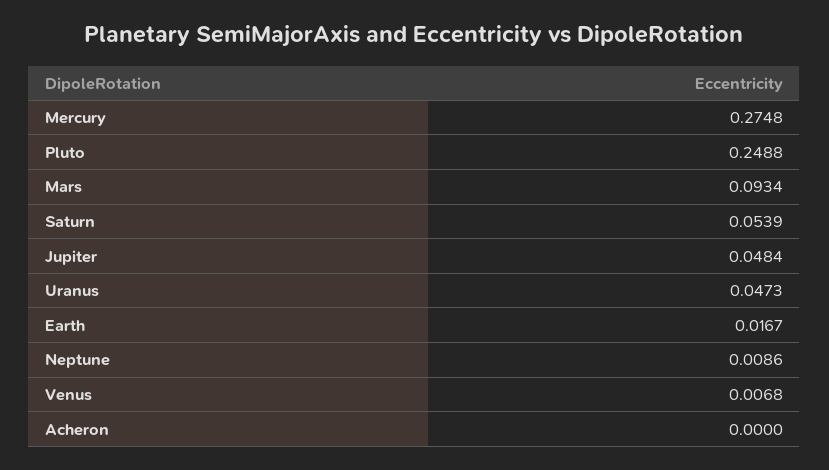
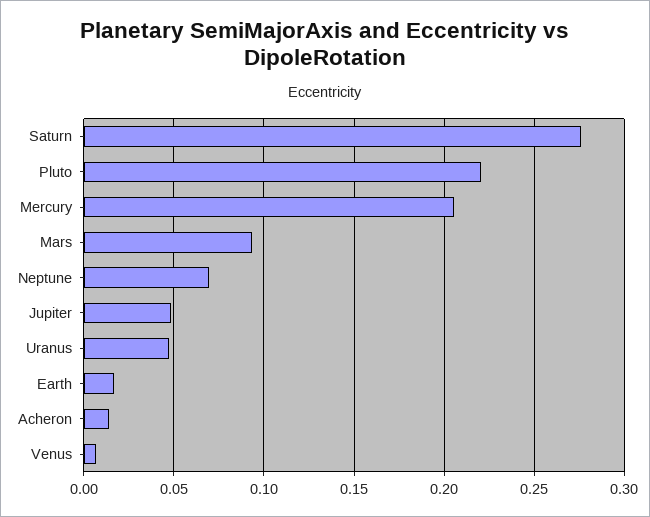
Mercury: 0.2748 -> 0.205
Pluto: 0.2488 -> 0.22
Saturn: 0.0539 -> 0.275
Neptune: 0.0086 -> 0.07
Acheron: 0 -> 0.015

